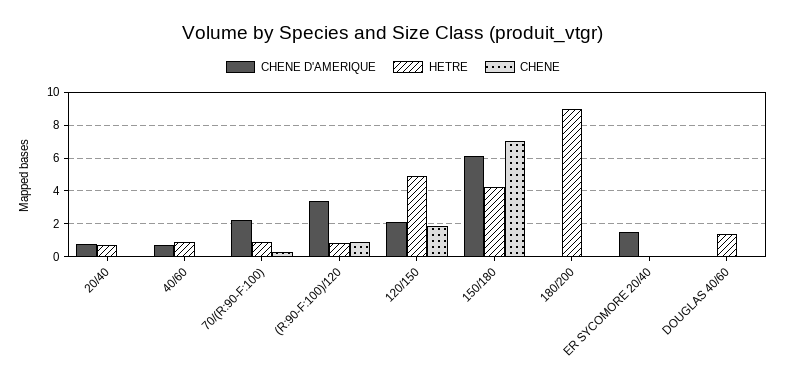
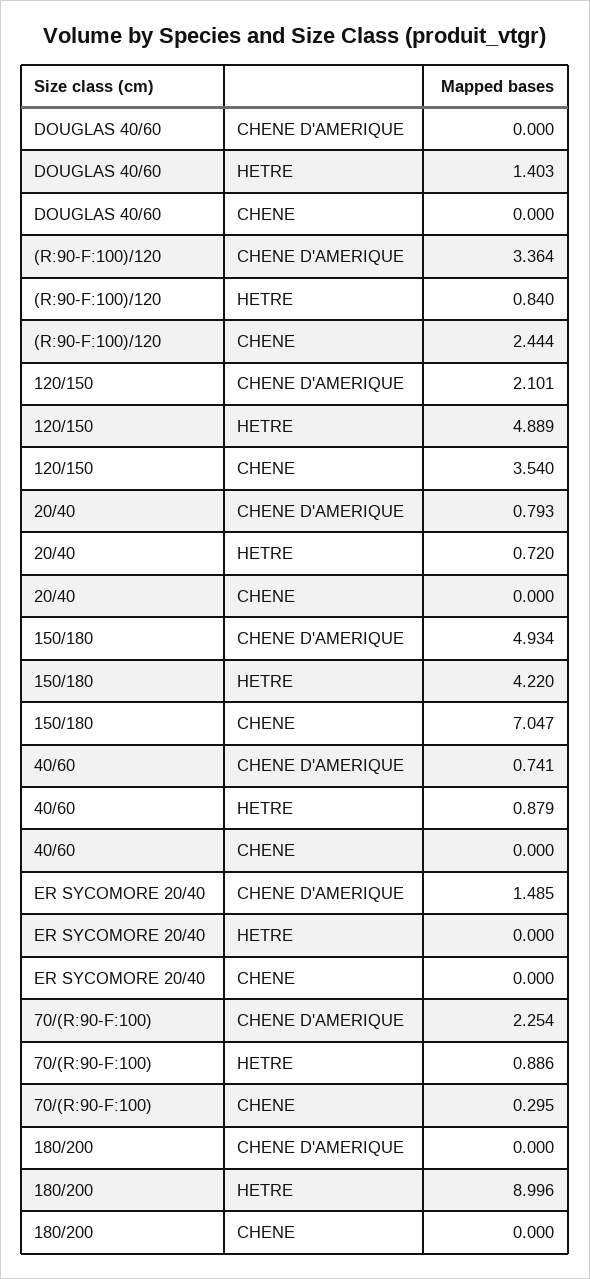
CHENE, (R:90-F:100)/120: 1 -> 2.444
CHENE, 120/150: 2 -> 3.54
CHENE D'AMERIQUE, 150/180: 6 -> 4.934

